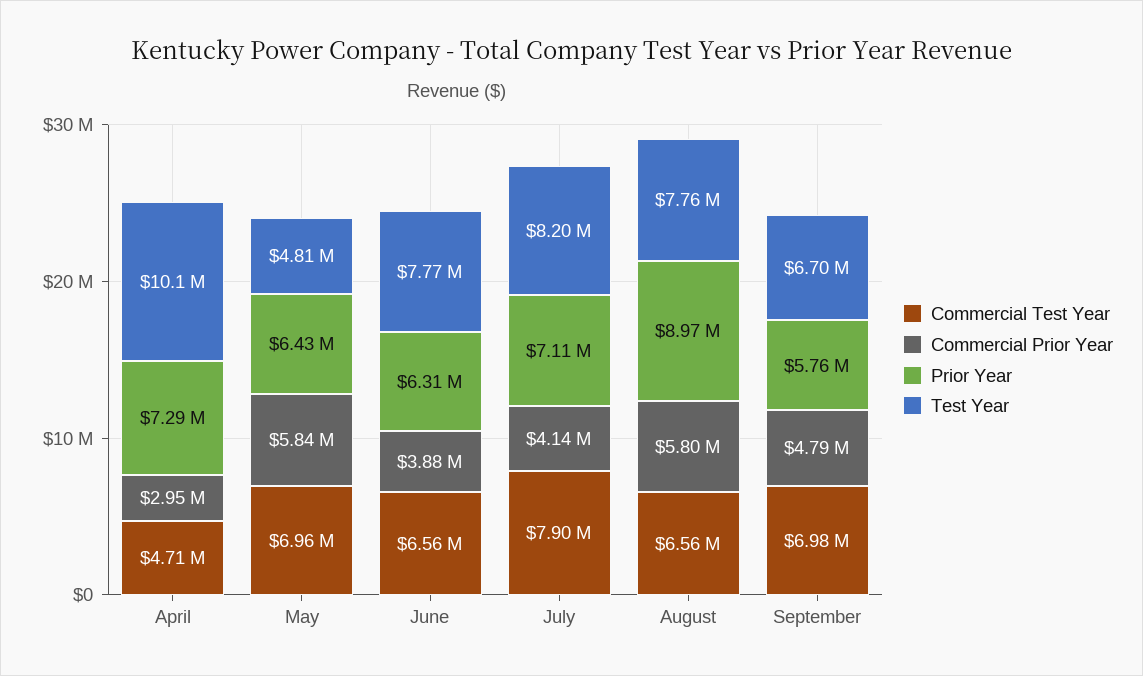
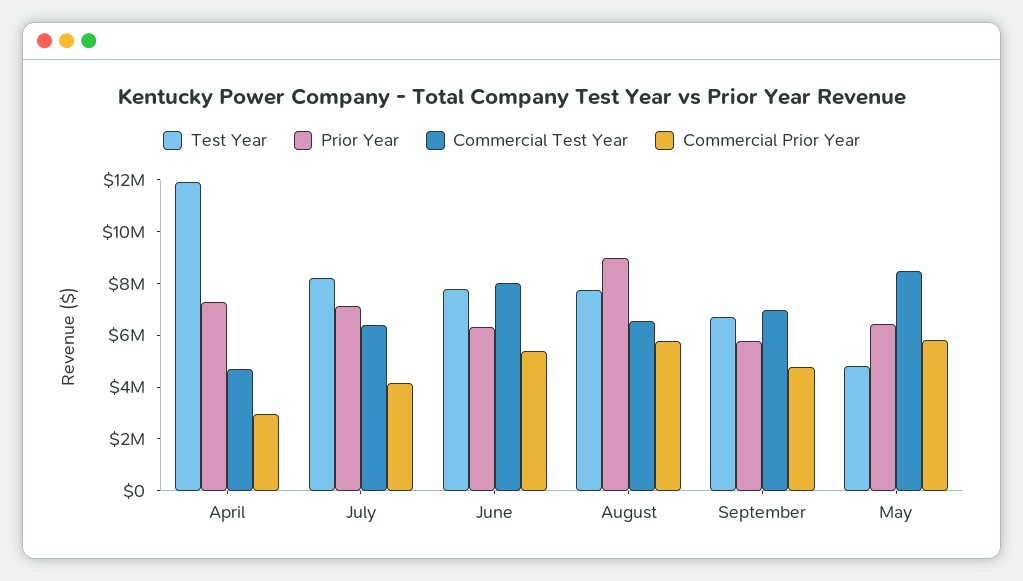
Test Year, April: 10100000 -> 12000000
Commercial Test Year, May: 6960000 -> 8500000
Commercial Test Year, June: 6560000 -> 8000000
Commercial Prior Year, June: 3880000 -> 5500000
Commercial Test Year, July: 7900000 -> 6500000

